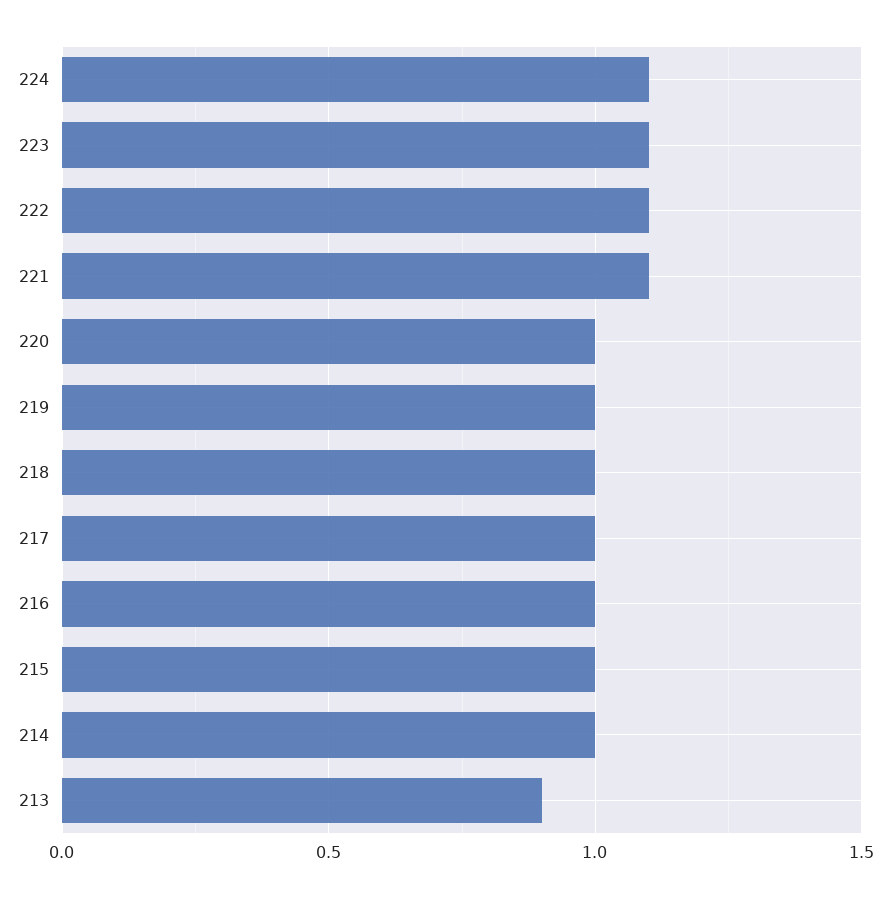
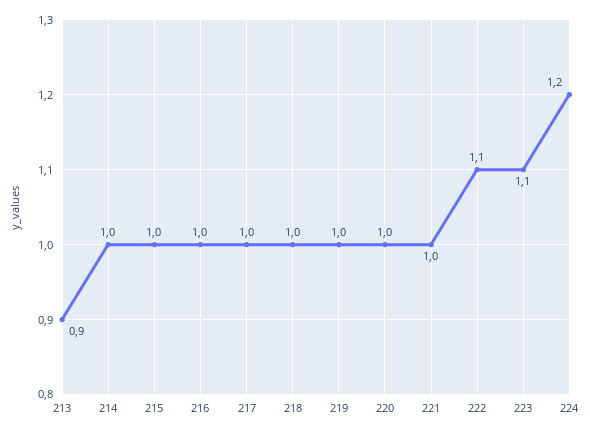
224: 1.1 -> 1.2
221: 1.1 -> 1

